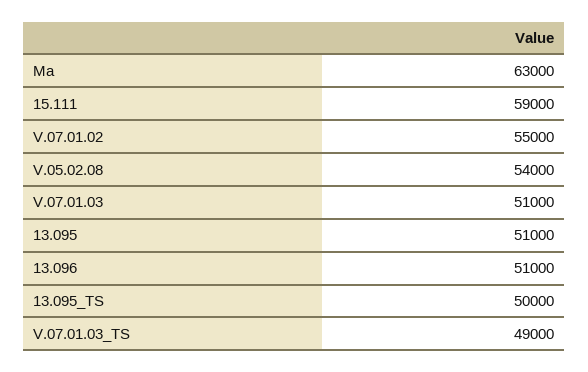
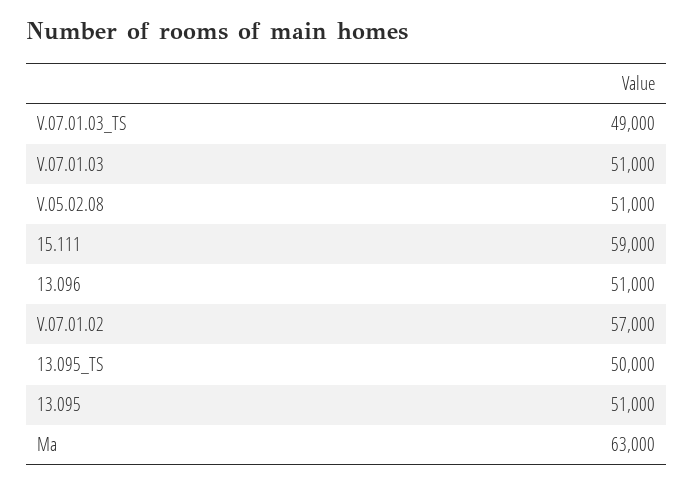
V.07.01.02: 55000 -> 57000
V.05.02.08: 54000 -> 51000

